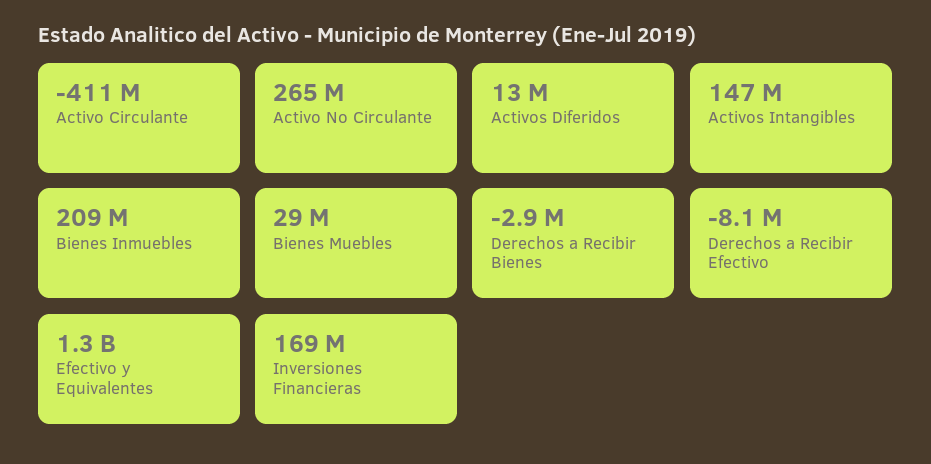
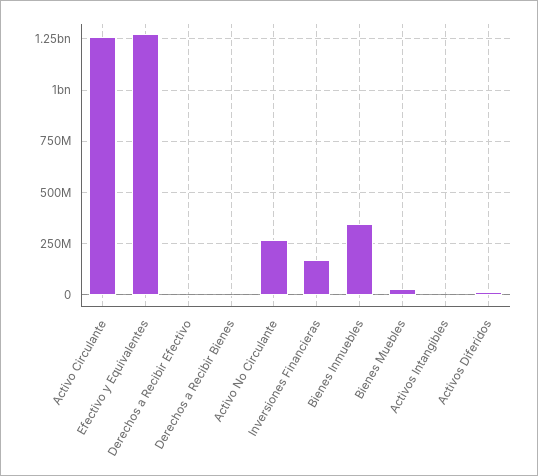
Activo Circulante: -411000000 -> 1250000000
Activos Intangibles: 147000000 -> 0
Bienes Inmuebles: 209000000 -> 350000000

